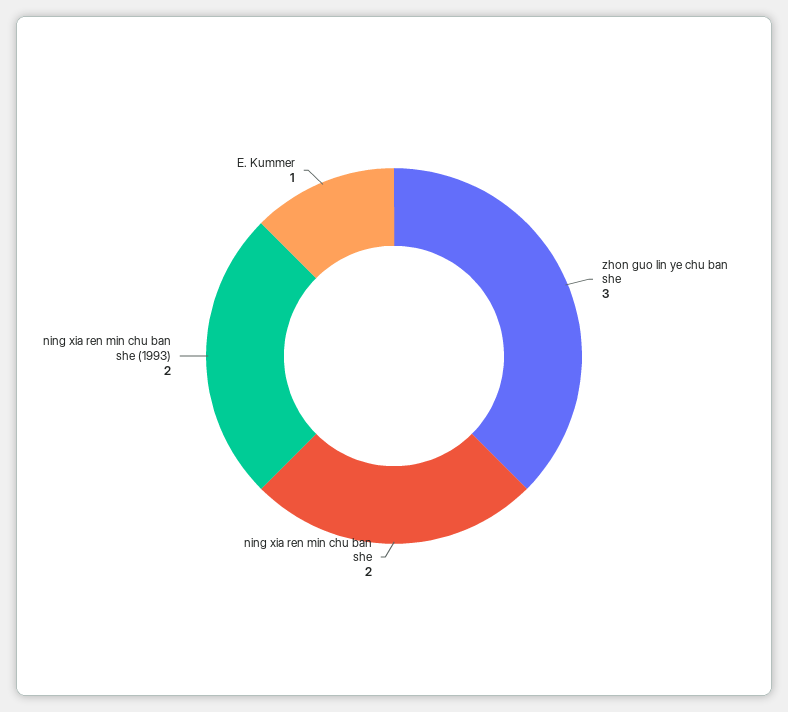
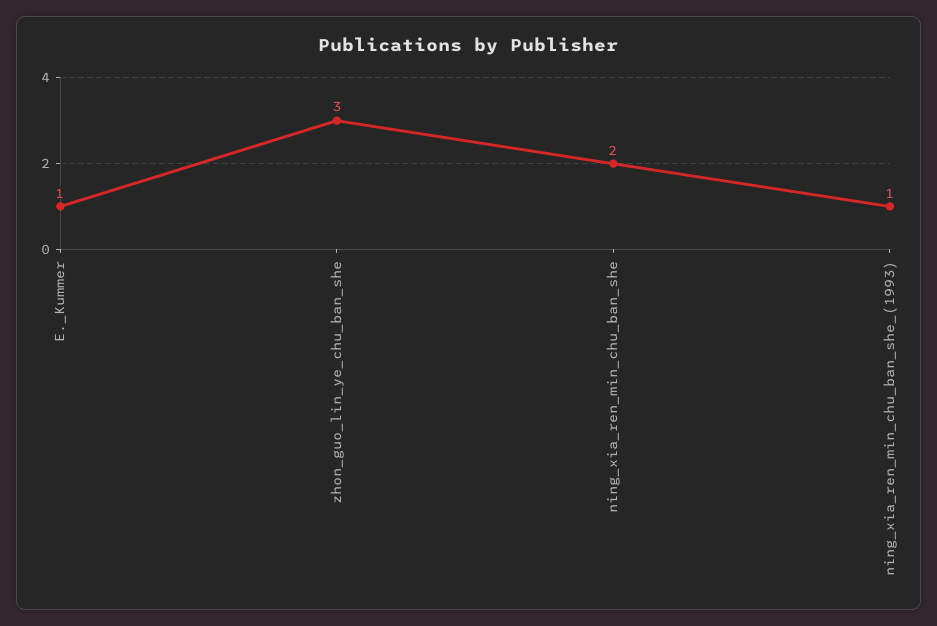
ning xia ren min chu ban she (1993): 2 -> 1

